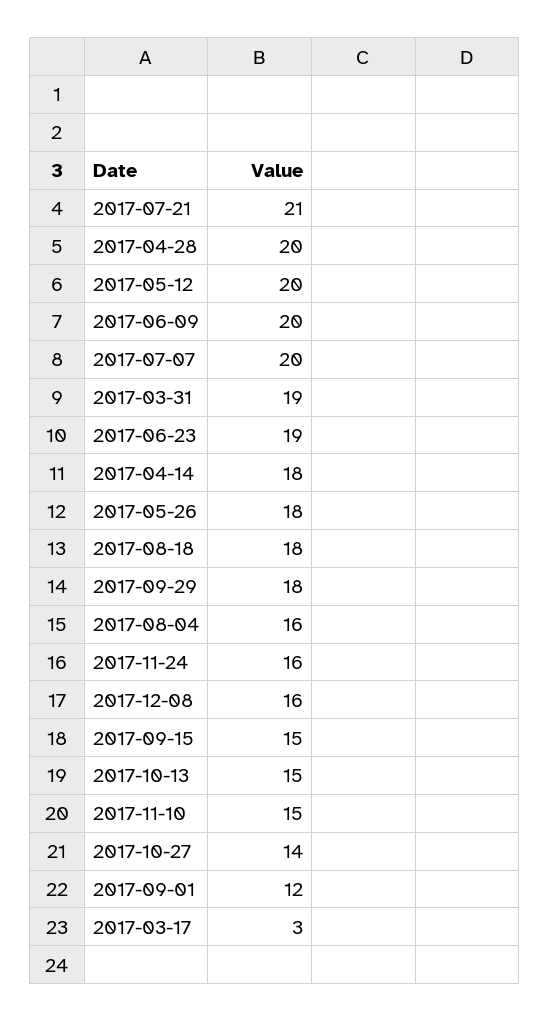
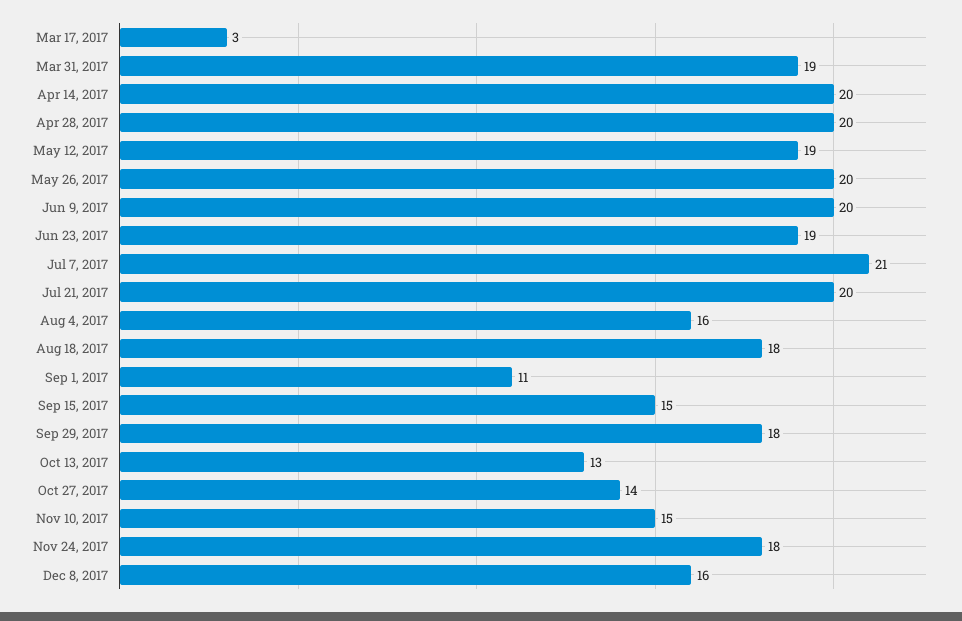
2017-07-21: 21 -> 20
2017-05-12: 20 -> 19
2017-07-07: 20 -> 21
2017-04-14: 18 -> 20
2017-05-26: 18 -> 20
2017-11-24: 16 -> 18
2017-10-13: 15 -> 13
2017-09-01: 12 -> 11

